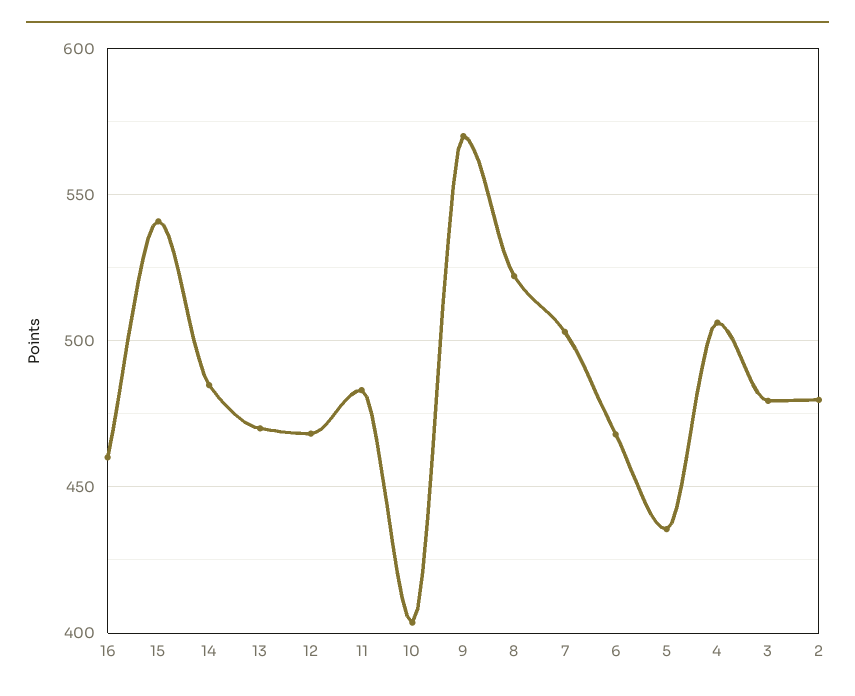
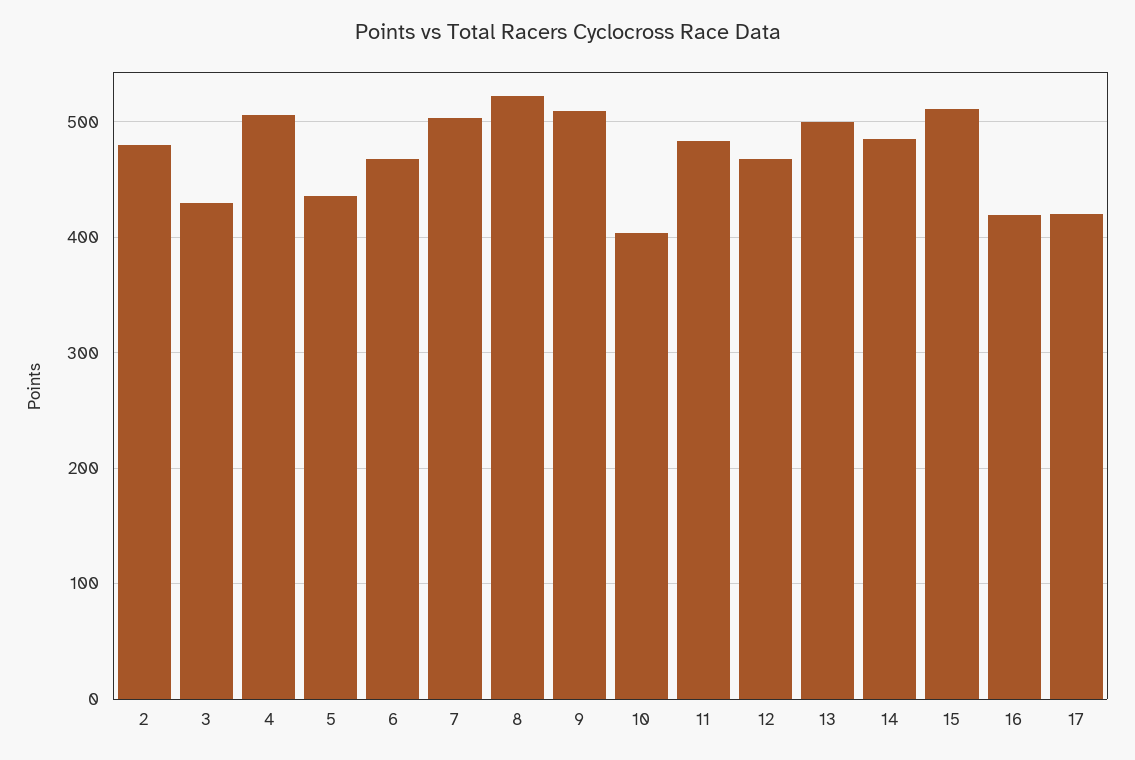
16: 460 -> 420
15: 540 -> 510
13: 470 -> 500
9: 570 -> 510
3: 480 -> 430
17: none -> 420

